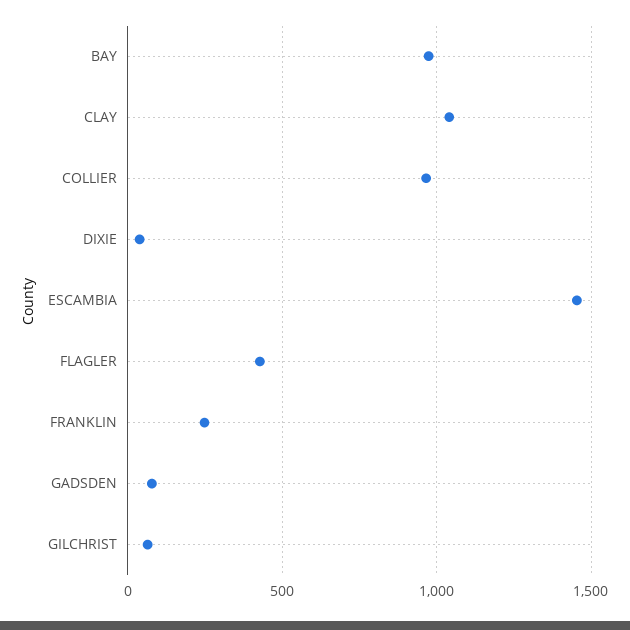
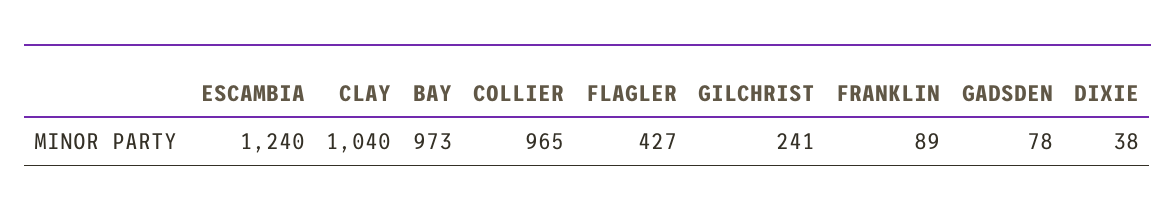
ESCAMBIA: 1450 -> 1240
FRANKLIN: 250 -> 89
GILCHRIST: 50 -> 241

